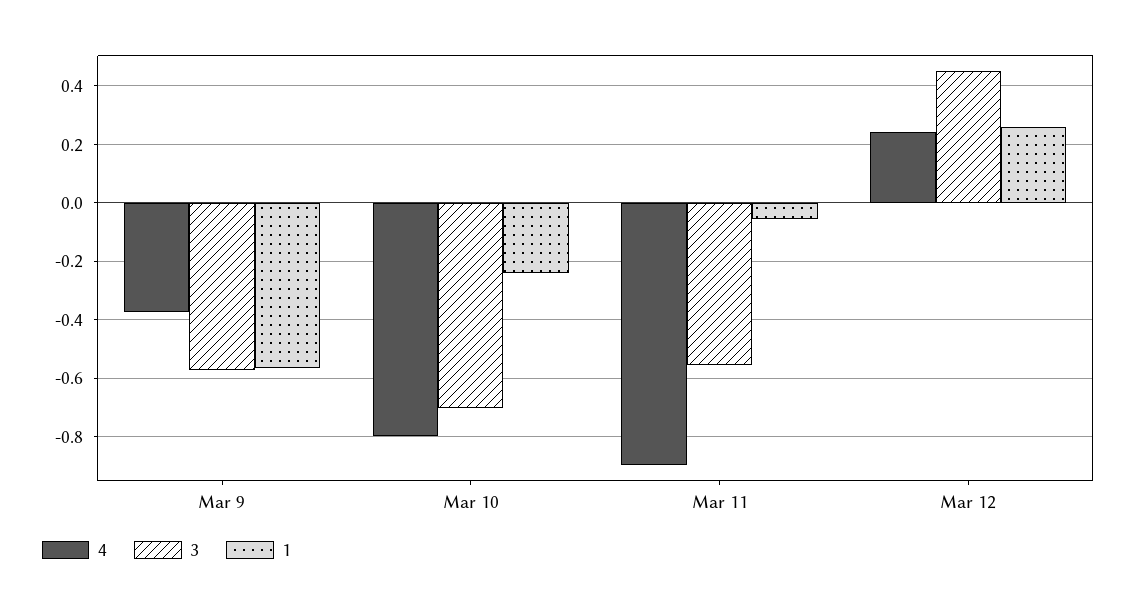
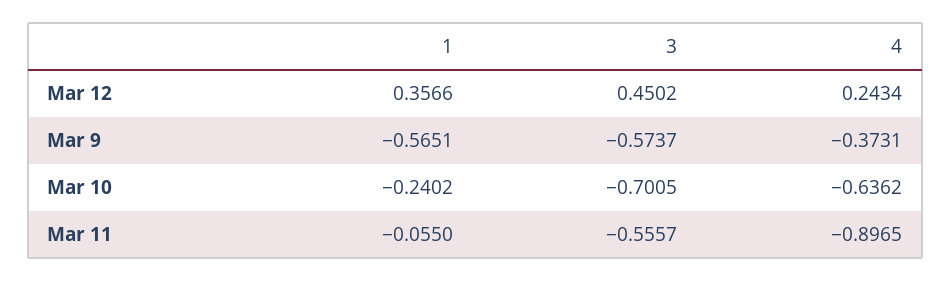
4, Mar 10: -0.8 -> -0.6362
1, Mar 12: 0.25 -> 0.3566

